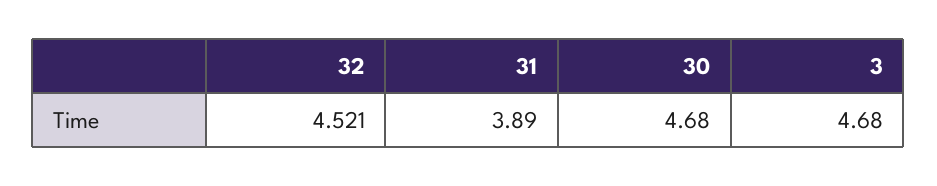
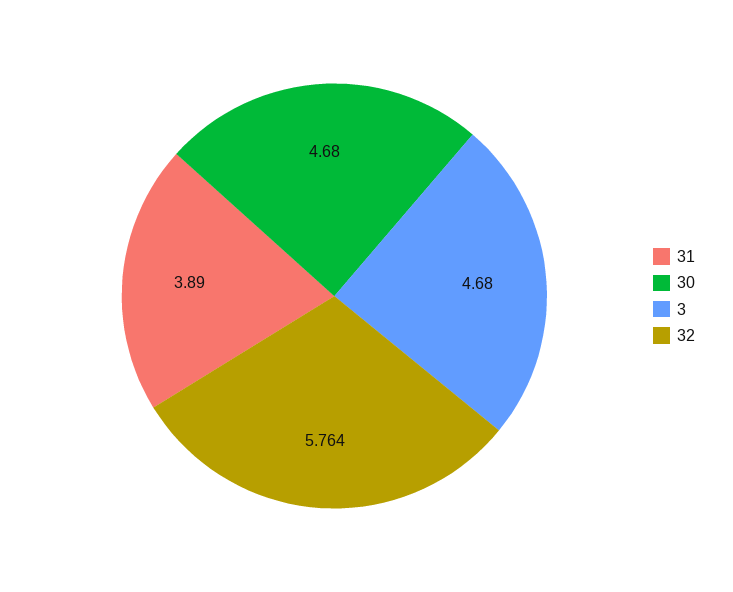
32: 4.521 -> 5.764

